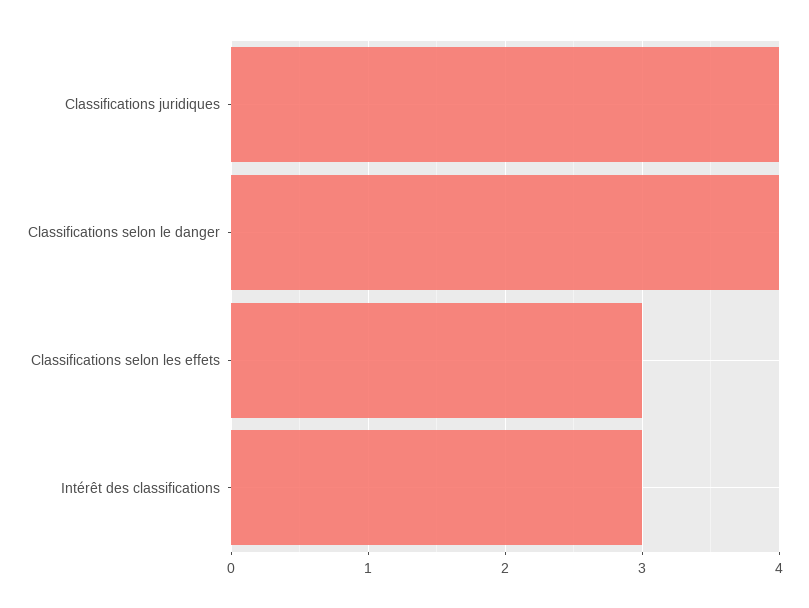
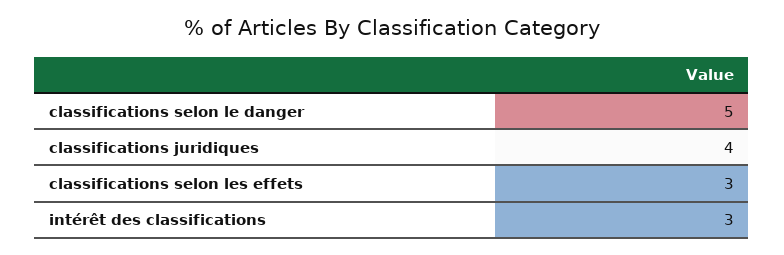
Classifications selon le danger: 4 -> 5

